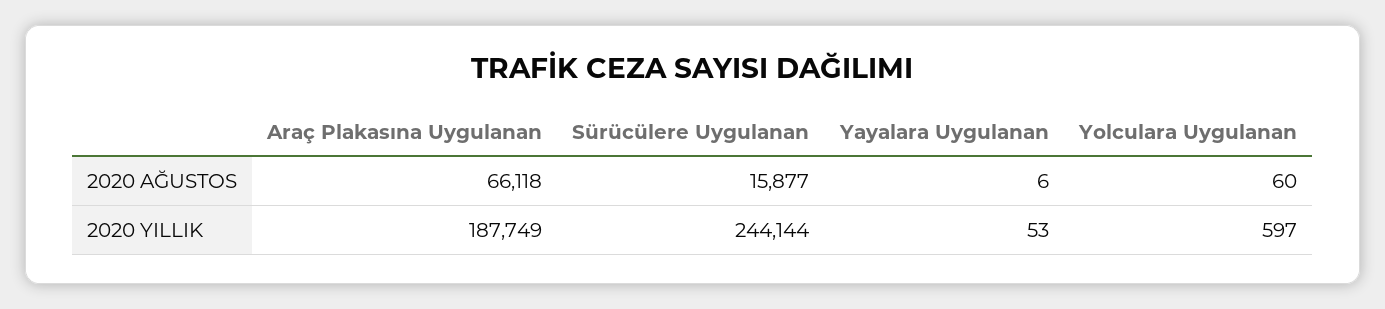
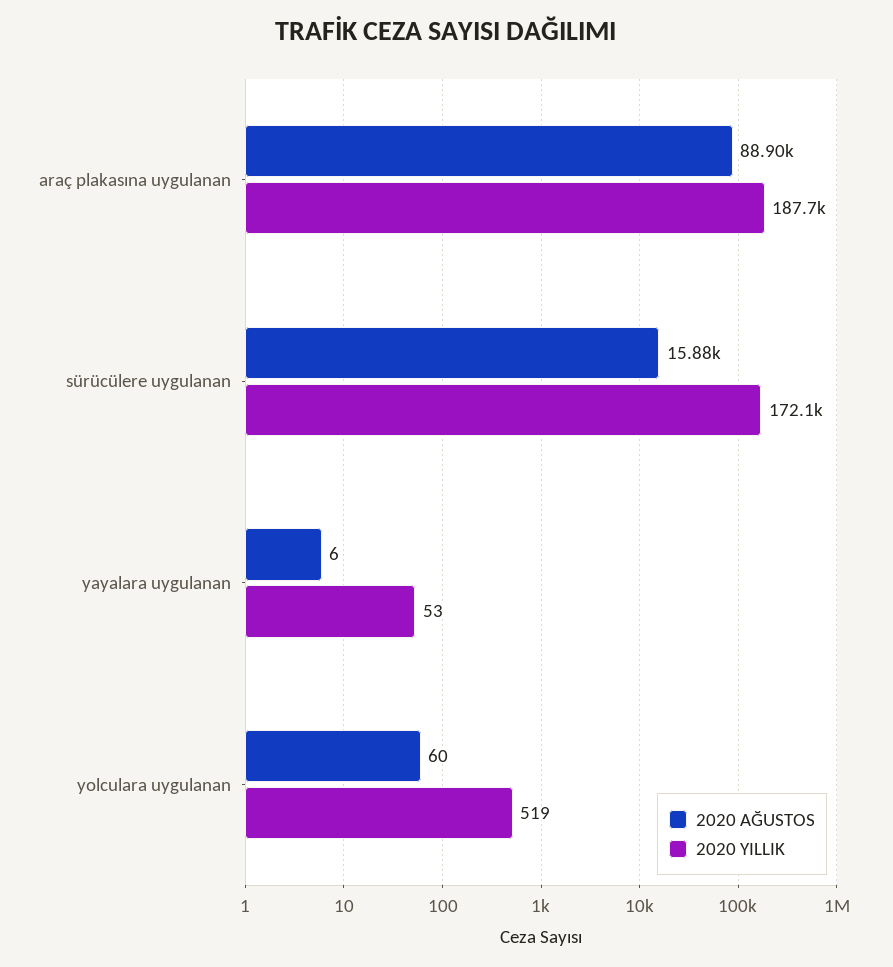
2020 AĞUSTOS, Araç Plakasına Uygulanan: 66118 -> 88900
2020 YILLIK, Sürücülere Uygulanan: 244144 -> 172100
2020 YILLIK, Yolculara Uygulanan: 597 -> 519

